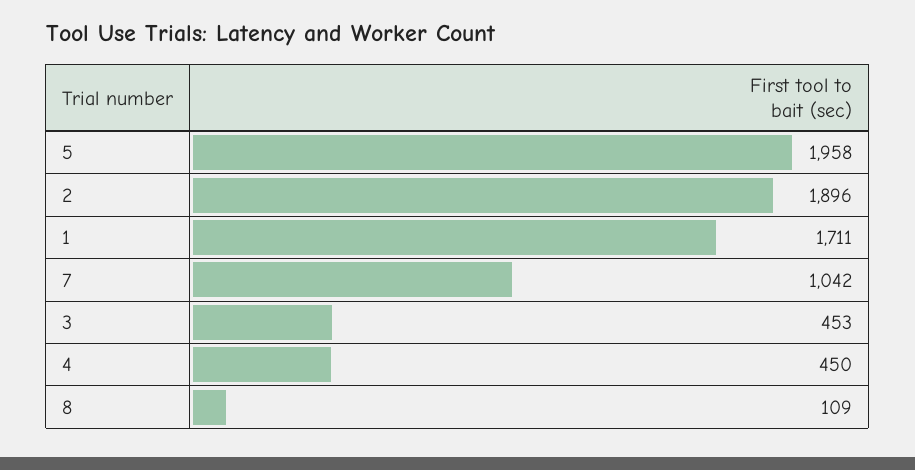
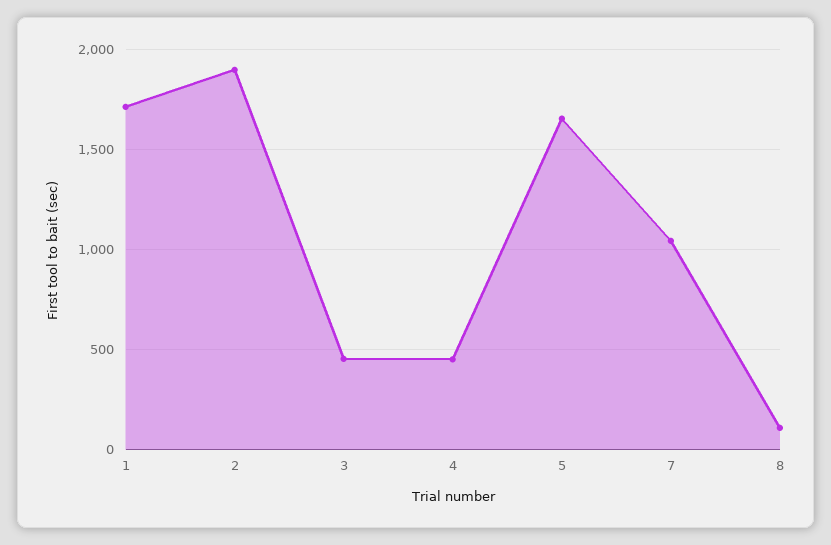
5: 1958 -> 1650

